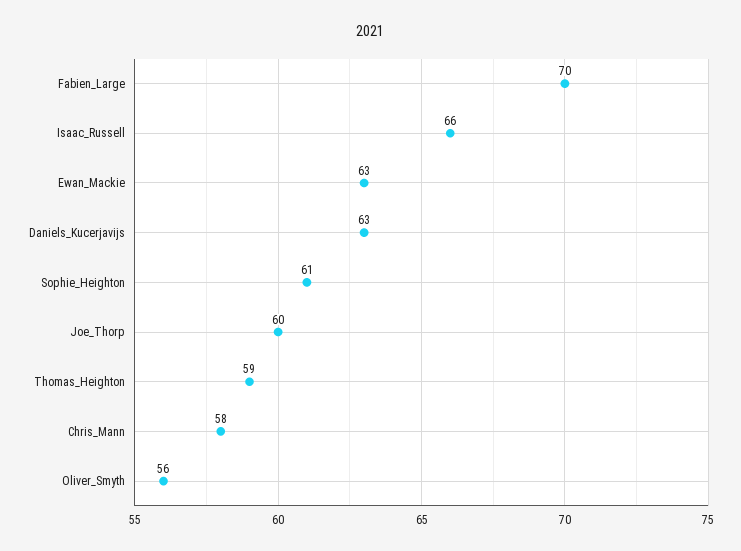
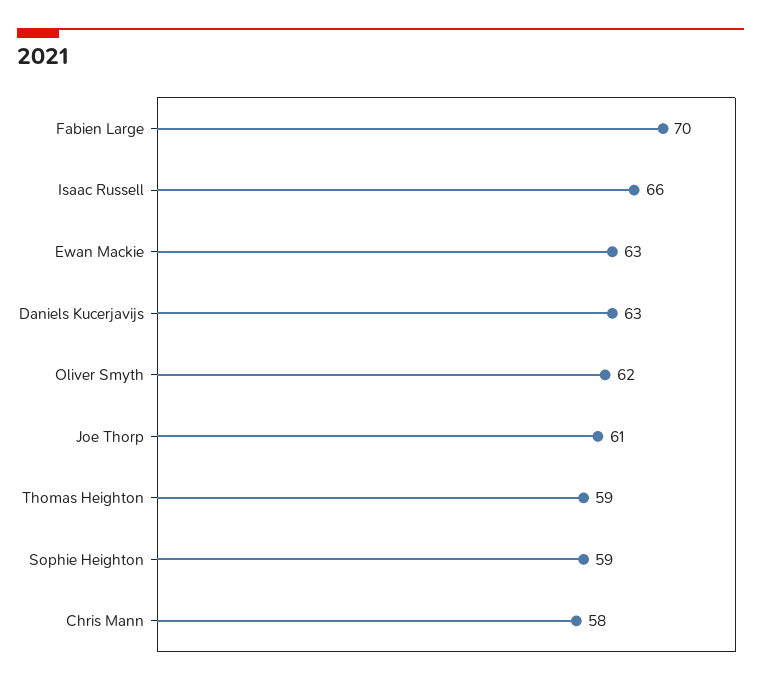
Sophie_Heighton: 61 -> 59
Joe_Thorp: 60 -> 61
Oliver_Smyth: 56 -> 62

